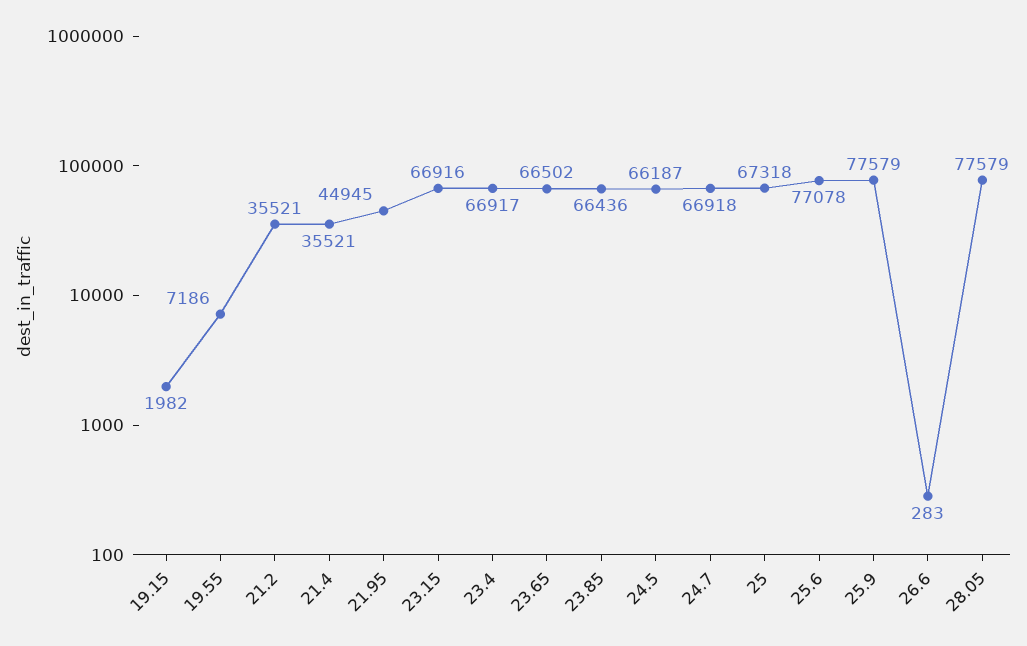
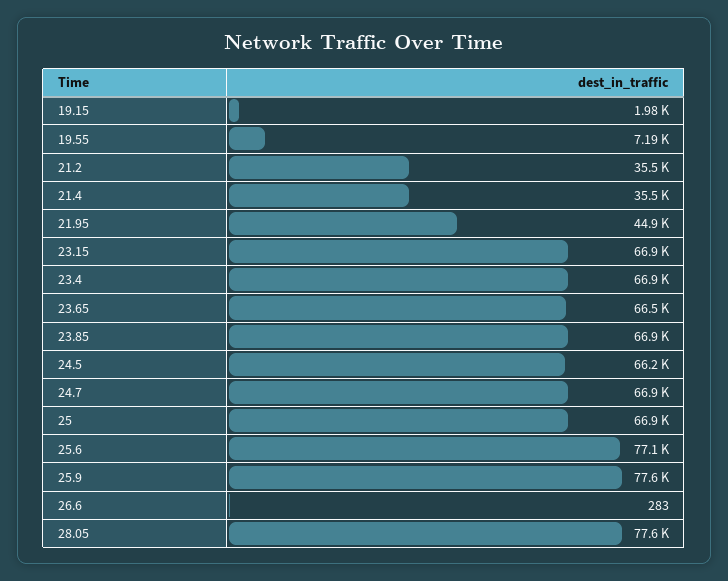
23.85: 66436 -> 66900
25: 67318 -> 66900

